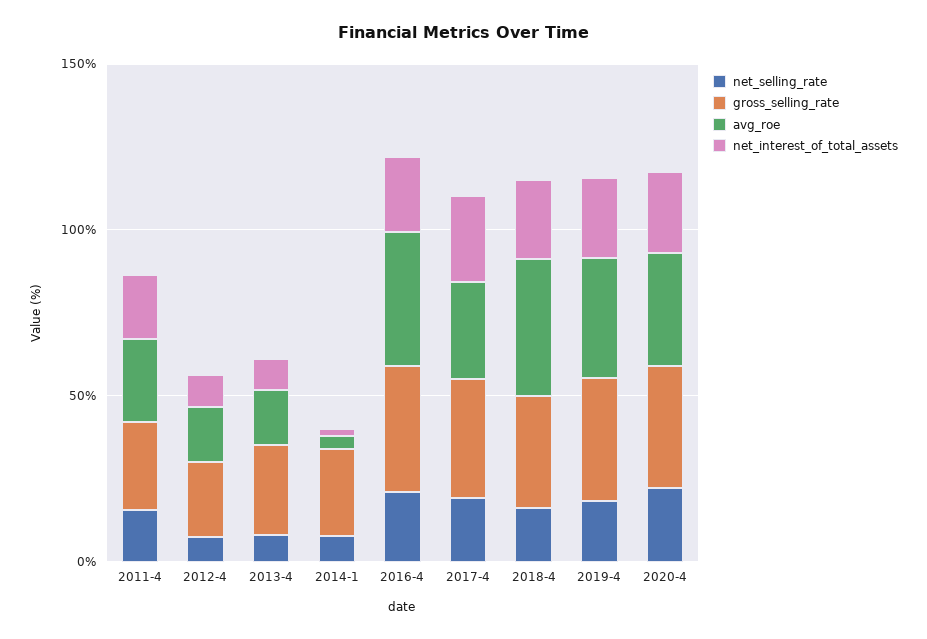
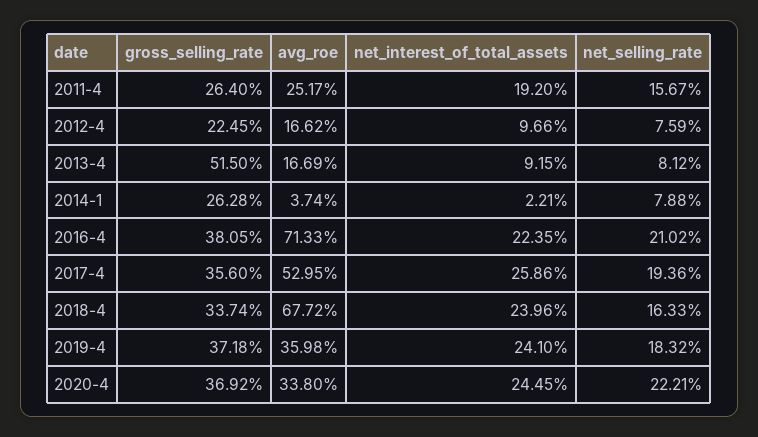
gross_selling_rate, 2013-4: 30 -> 51.5
avg_roe, 2016-4: 40 -> 71.33
avg_roe, 2017-4: 30 -> 52.95
avg_roe, 2018-4: 40 -> 67.72

